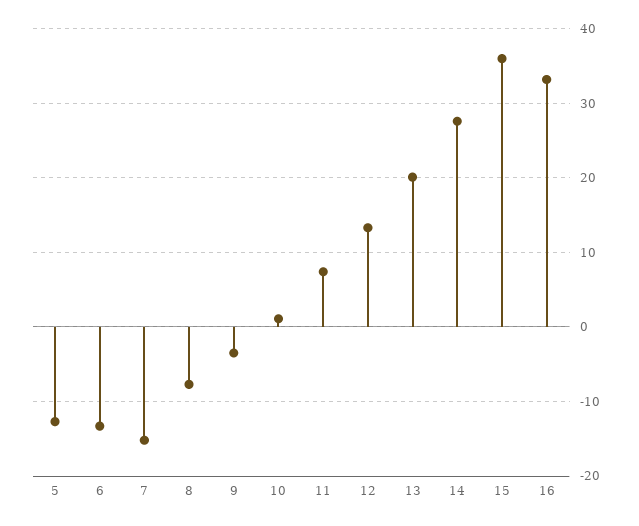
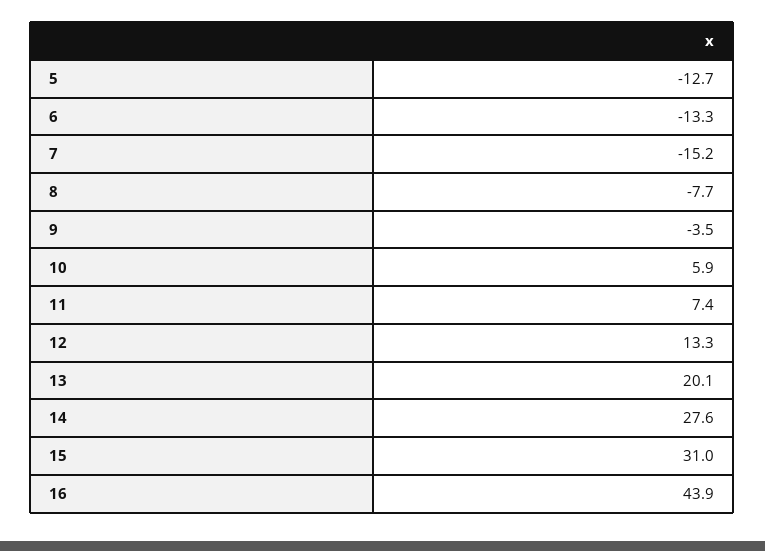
10: 1 -> 5.9
15: 36 -> 31
16: 33 -> 43.9

